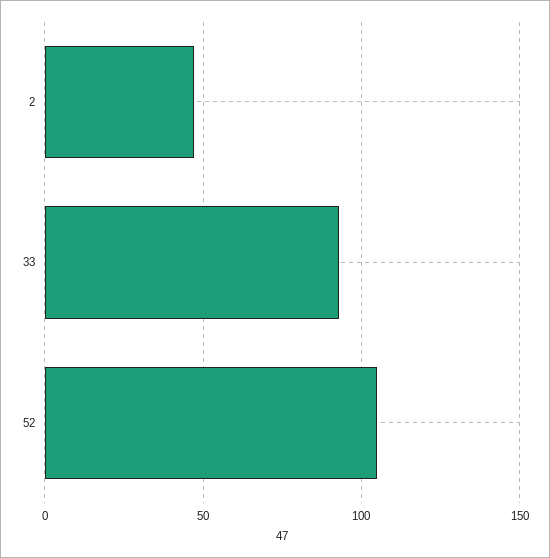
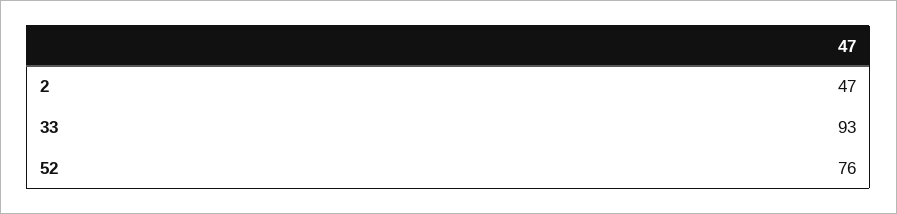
52: 105 -> 76

